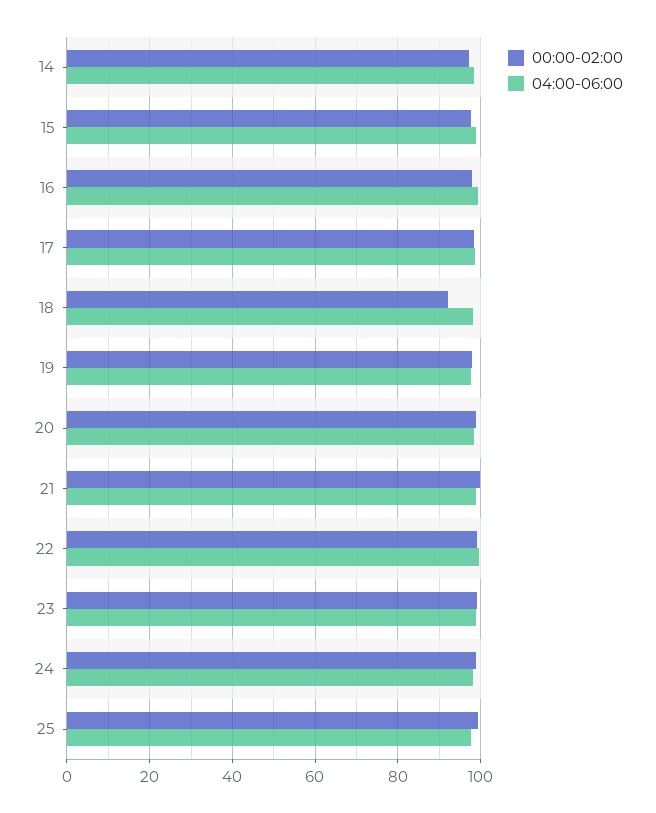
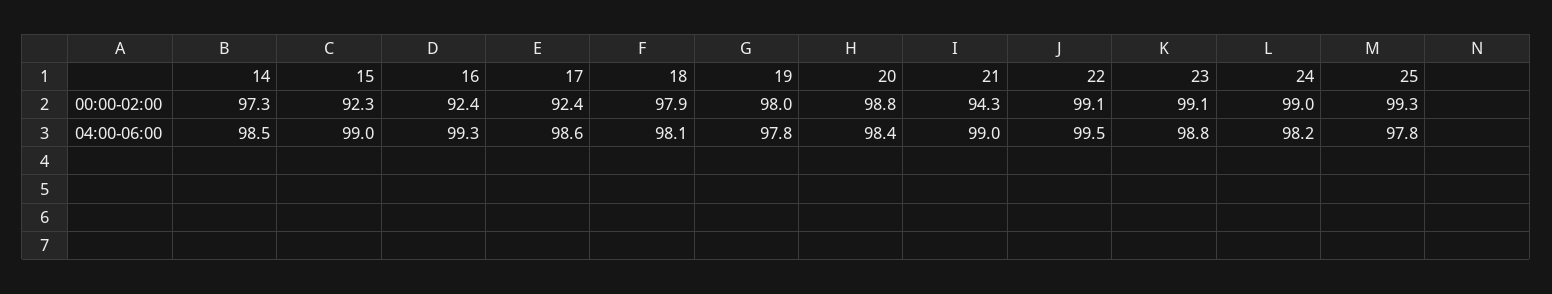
00:00-02:00, 15: 98 -> 92.3
00:00-02:00, 16: 98 -> 92.4
00:00-02:00, 17: 98 -> 92.4
00:00-02:00, 18: 92 -> 97.9
00:00-02:00, 21: 100 -> 94.3

